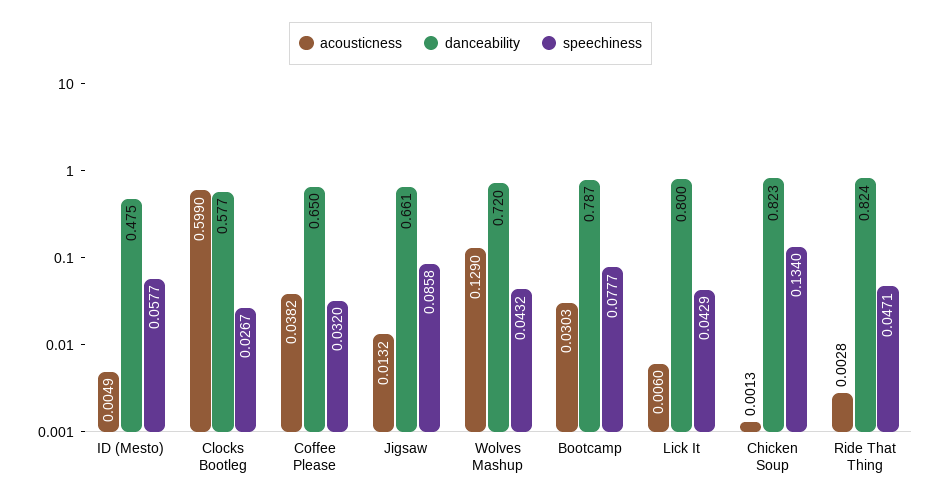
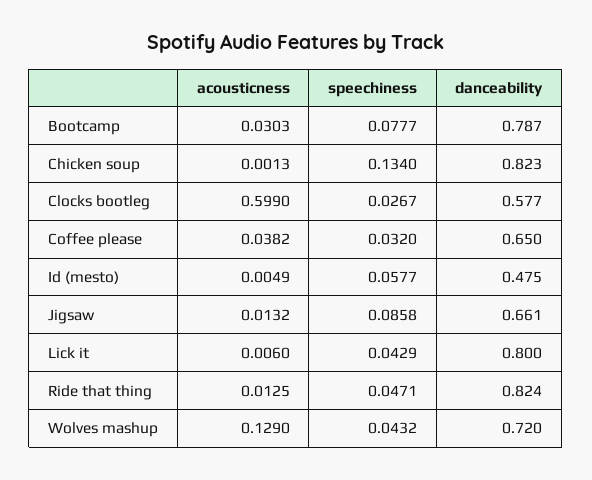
acousticness, Ride That Thing: 0.0028 -> 0.0125

